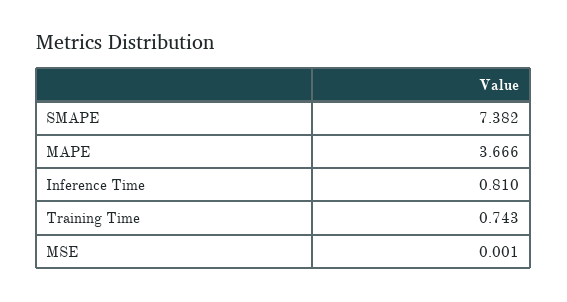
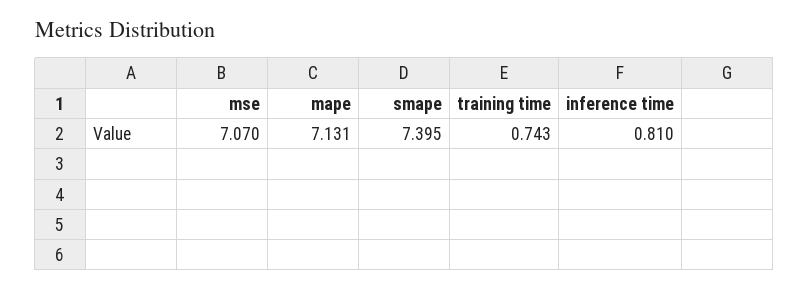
SMAPE: 7.382 -> 7.395
MAPE: 3.666 -> 7.131
MSE: 0.001 -> 7.07

